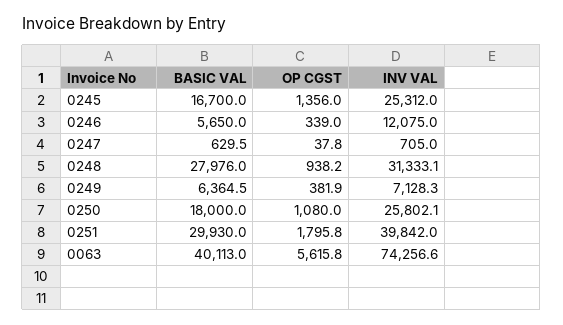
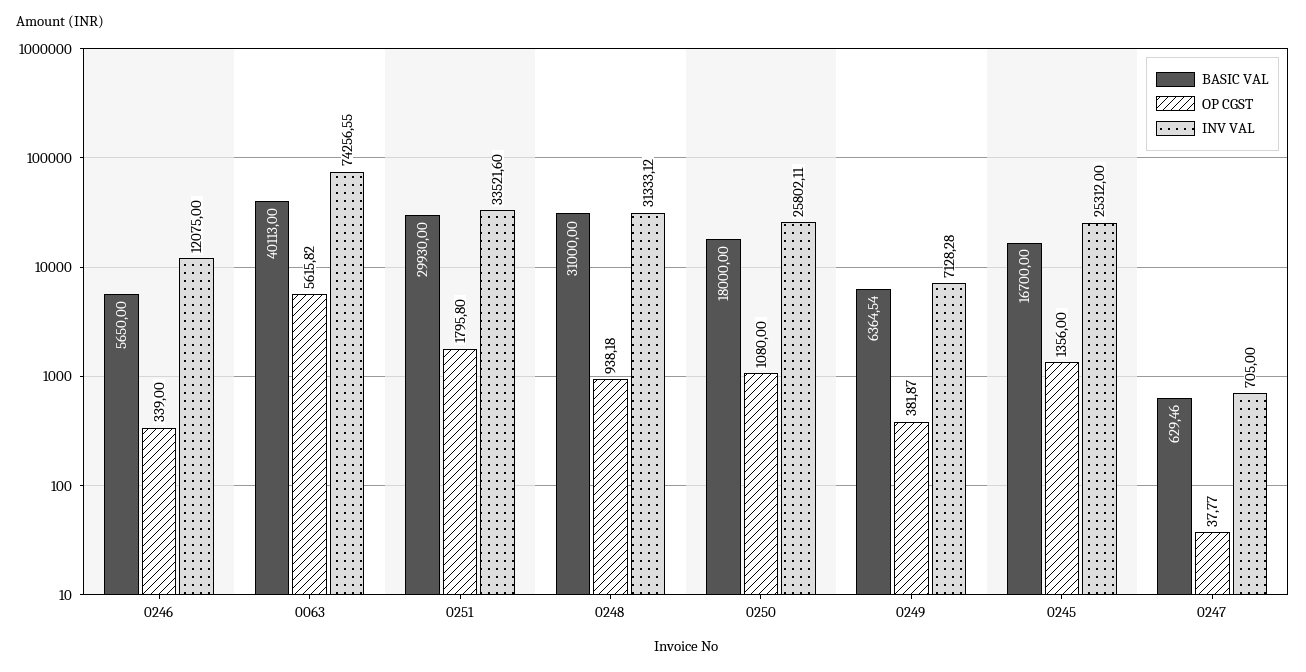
BASIC VAL, 0248: 27976 -> 31000
INV VAL, 0251: 39842 -> 33521.6

